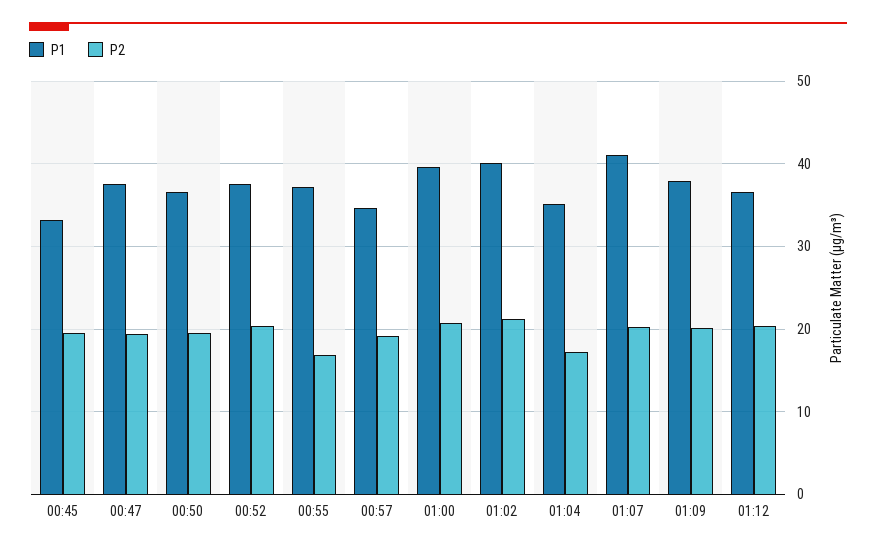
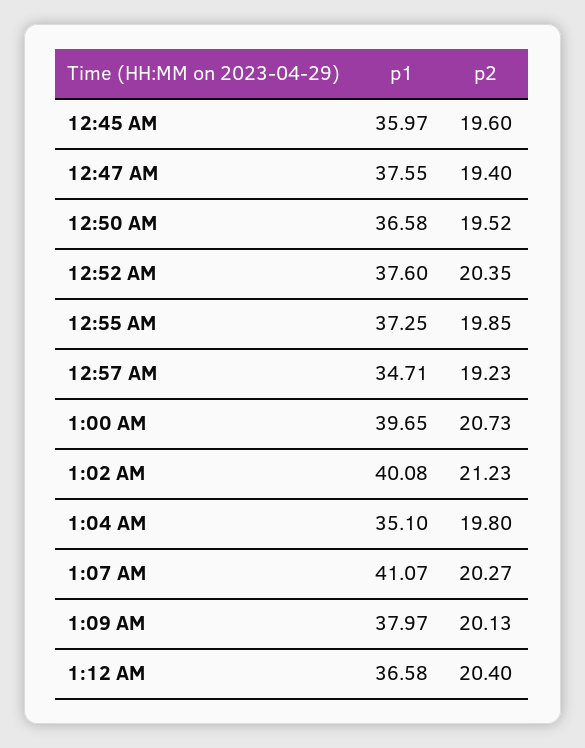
P1, 00:45: 33 -> 35.97
P2, 00:55: 17 -> 19.85
P2, 01:04: 17 -> 19.8

